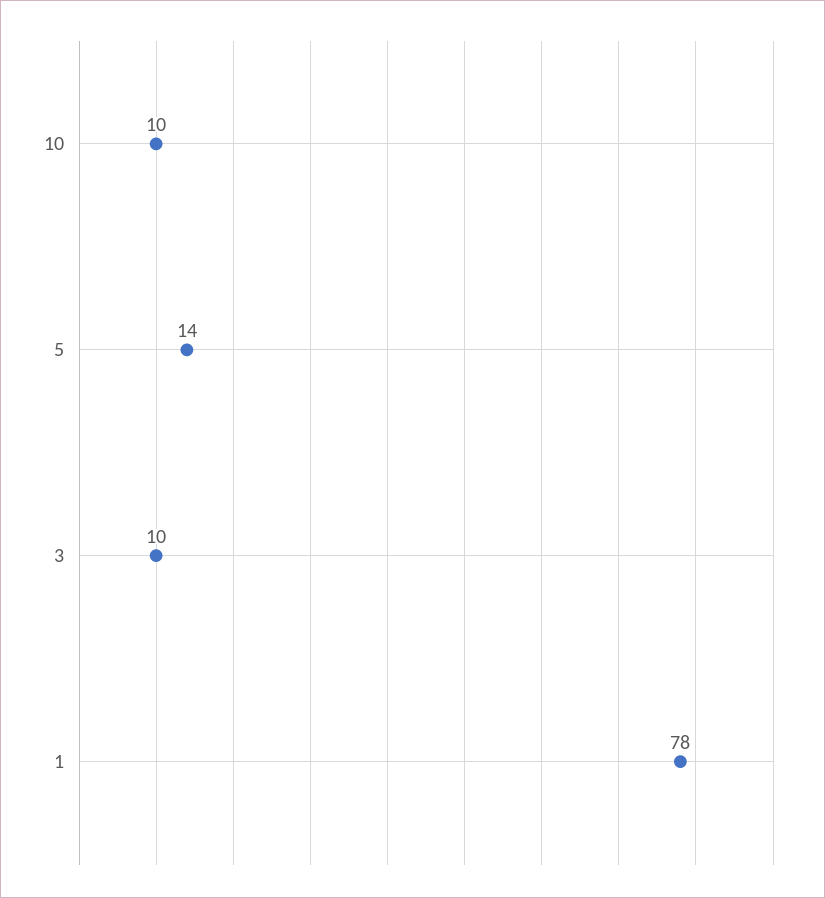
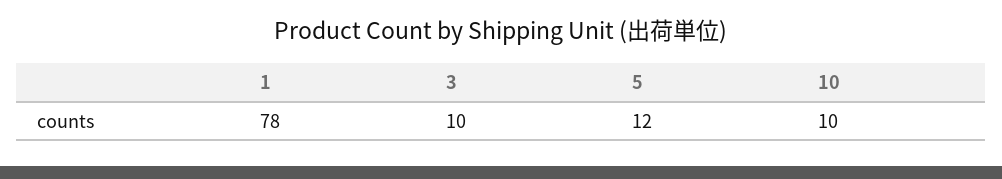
5: 14 -> 12

